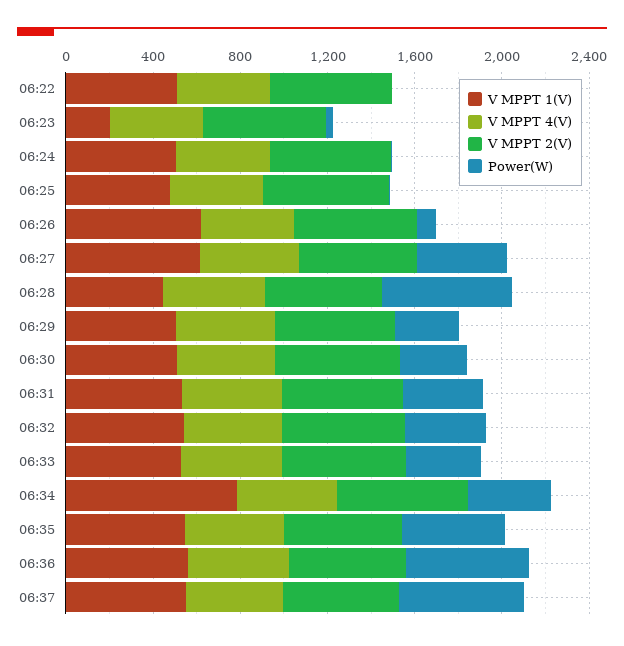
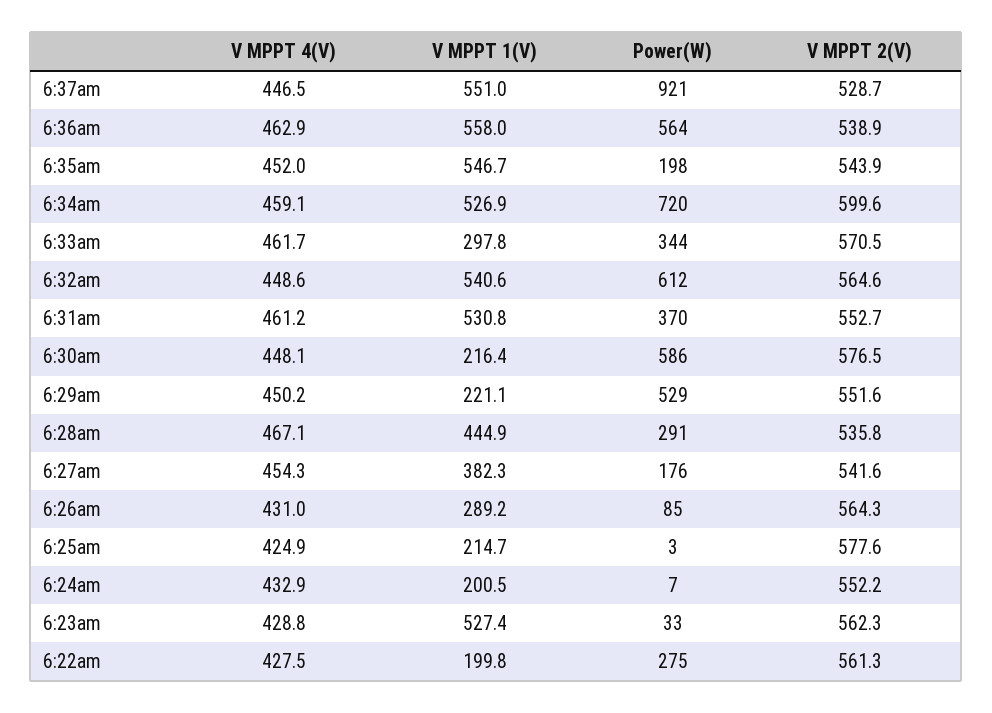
V MPPT 1(V), 06:22: 500 -> 199.8
Power(W), 06:22: 0 -> 275
V MPPT 1(V), 06:23: 200 -> 527.4
V MPPT 1(V), 06:24: 500 -> 200.5
V MPPT 1(V), 06:25: 500 -> 214.7
V MPPT 1(V), 06:26: 600 -> 289.2
V MPPT 1(V), 06:27: 600 -> 382.3
Power(W), 06:27: 400 -> 176
Power(W), 06:28: 600 -> 291
V MPPT 1(V), 06:29: 500 -> 221.1
Power(W), 06:29: 300 -> 529
V MPPT 1(V), 06:30: 500 -> 216.4
Power(W), 06:30: 300 -> 586
Power(W), 06:32: 400 -> 612
V MPPT 1(V), 06:33: 500 -> 297.8
V MPPT 1(V), 06:34: 800 -> 526.9
Power(W), 06:34: 400 -> 720
Power(W), 06:35: 500 -> 198
Power(W), 06:37: 600 -> 921

